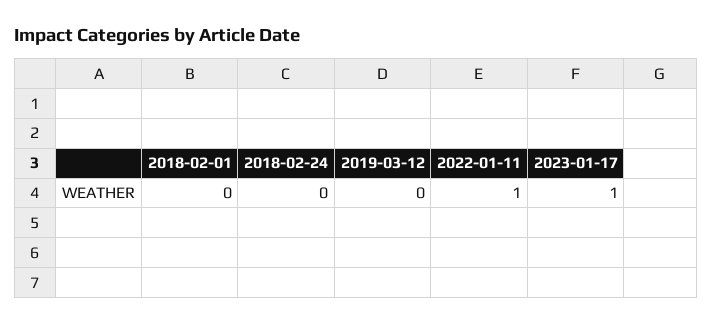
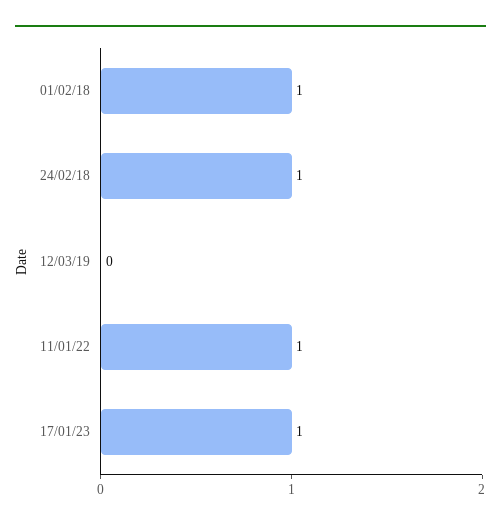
2018-02-01: 0 -> 1
2018-02-24: 0 -> 1

